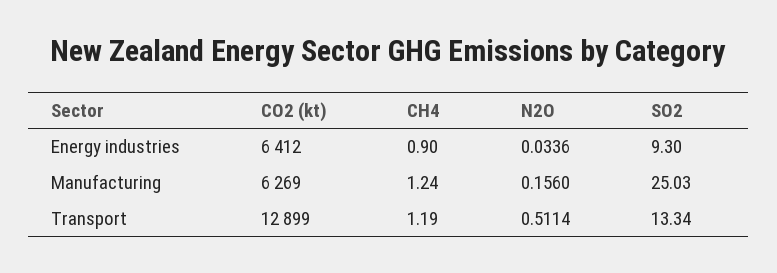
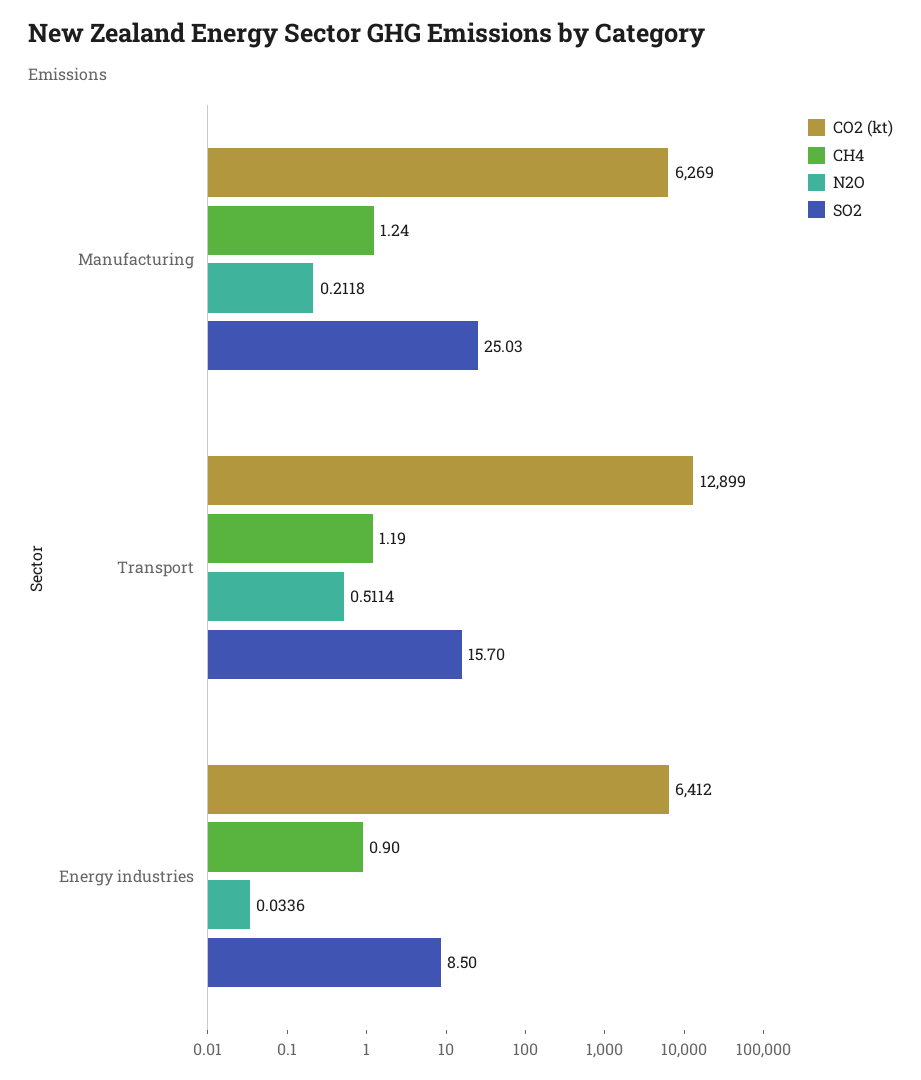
SO2, Energy industries: 9.3 -> 8.5
N2O, Manufacturing: 0.156 -> 0.2118
SO2, Transport: 13.34 -> 15.7

